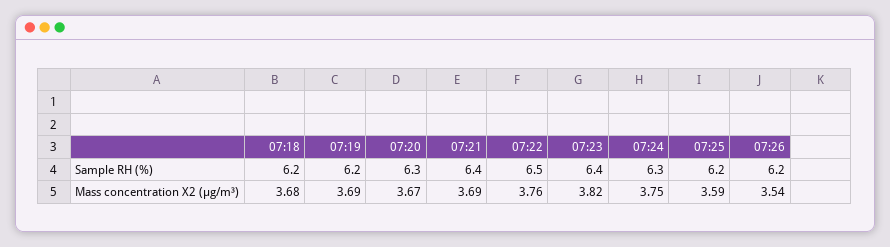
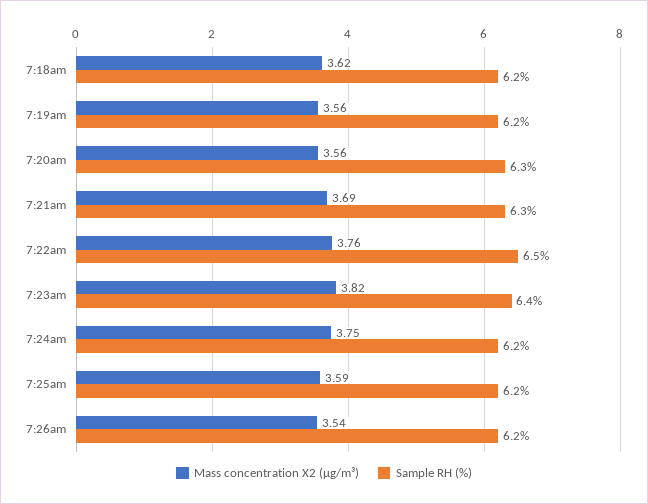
Sample RH (%), 07:21: 6.4 -> 6.3
Sample RH (%), 07:24: 6.3 -> 6.2
Mass concentration X2 (μg/m³), 07:18: 3.68 -> 3.62
Mass concentration X2 (μg/m³), 07:19: 3.69 -> 3.56
Mass concentration X2 (μg/m³), 07:20: 3.67 -> 3.56

